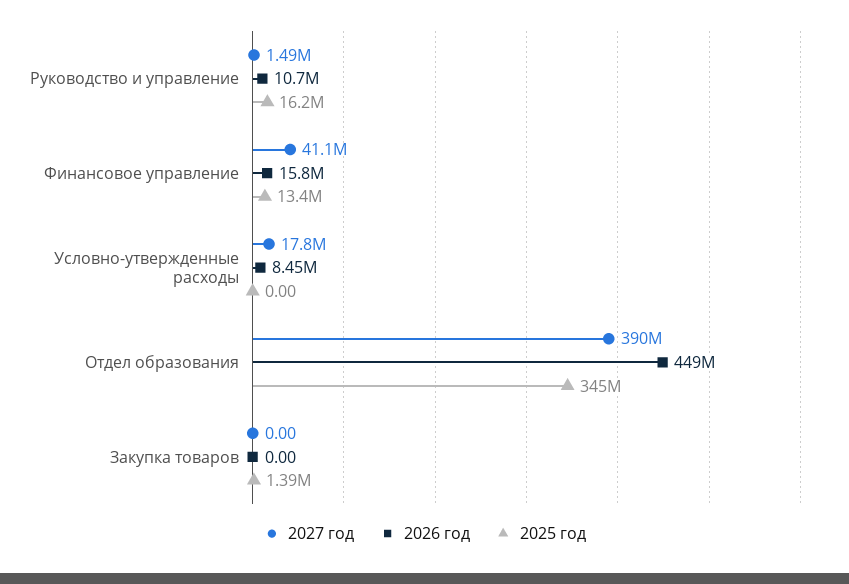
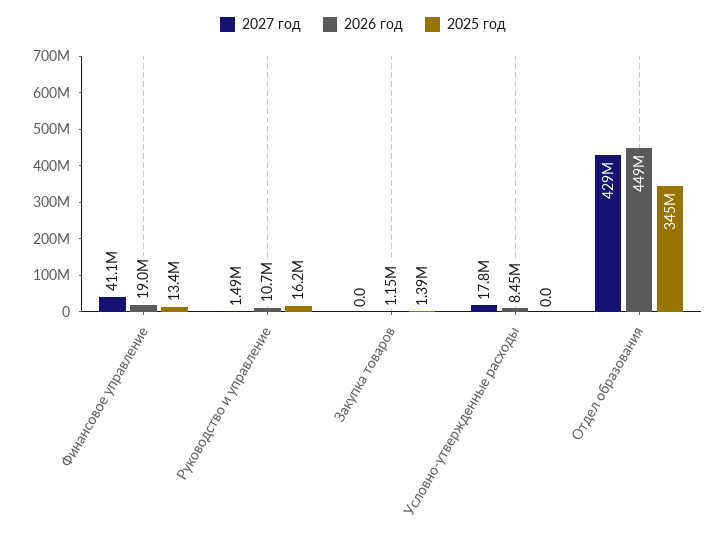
2026 год, Финансовое управление: 15800000 -> 19000000
2027 год, Отдел образования: 390000000 -> 429000000
2026 год, Закупка товаров: 0 -> 1150000

